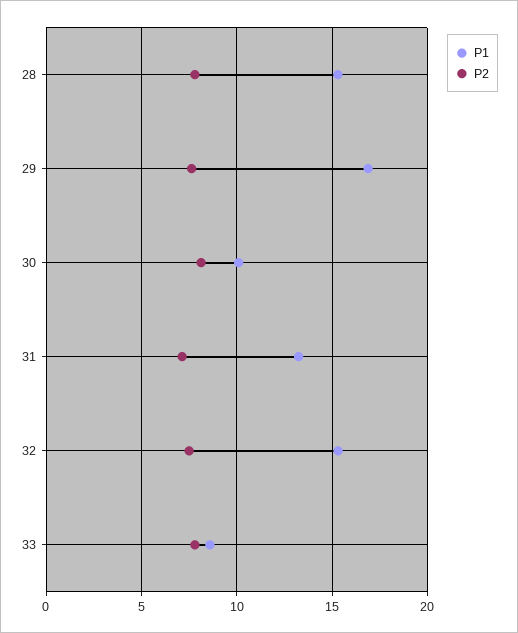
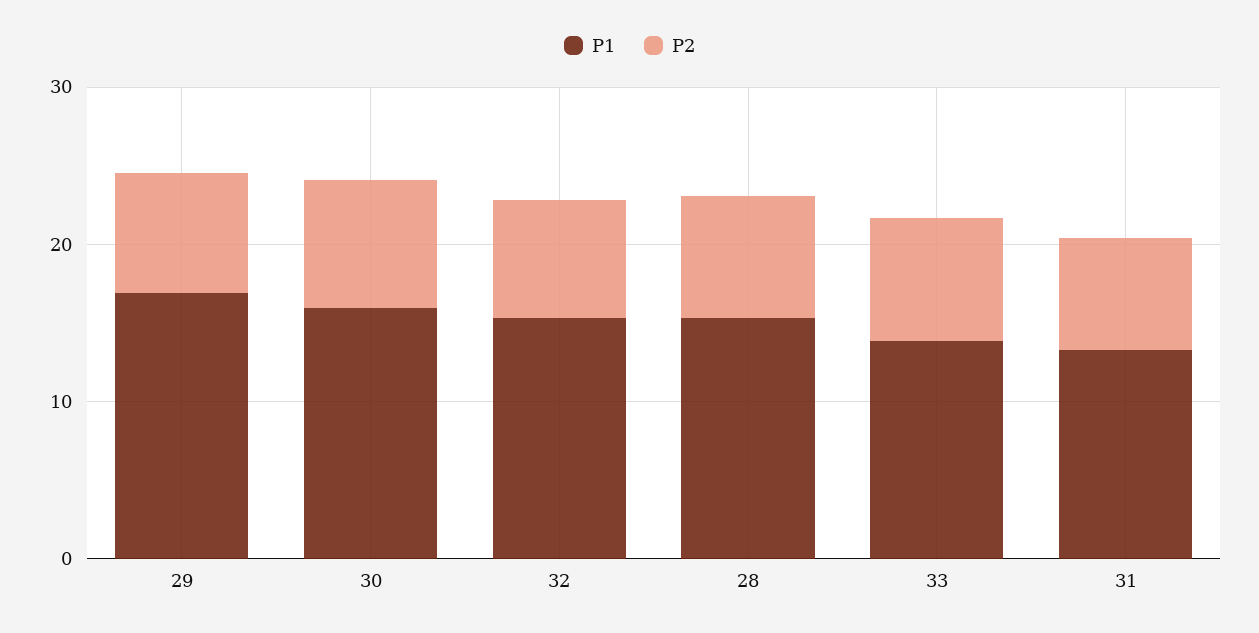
P1, 30: 10 -> 16
P1, 33: 8.5 -> 14

